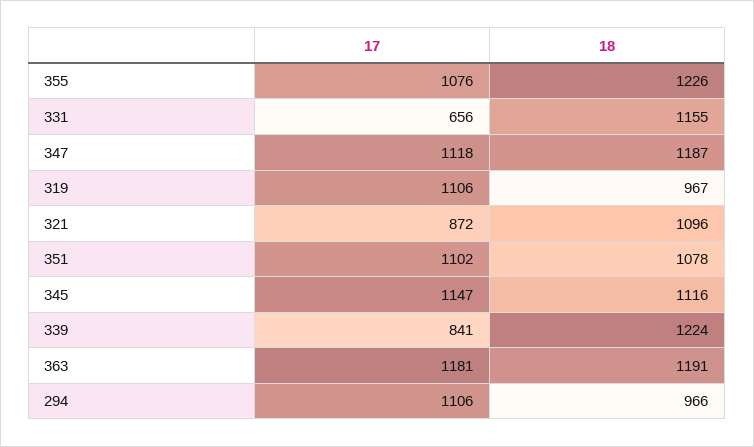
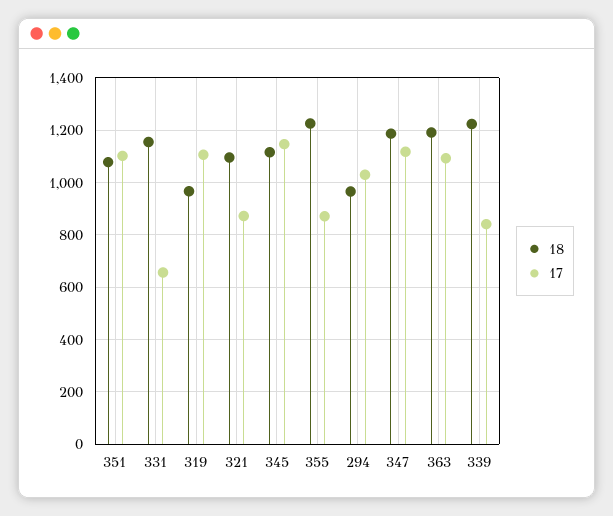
17, 355: 1076 -> 875
17, 363: 1181 -> 1100
17, 294: 1106 -> 1025

